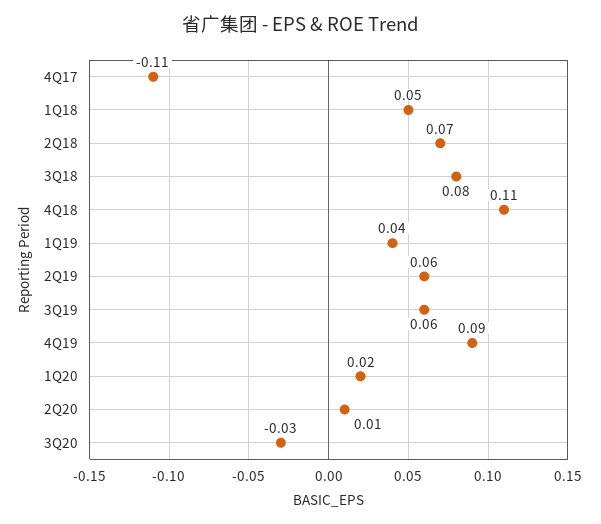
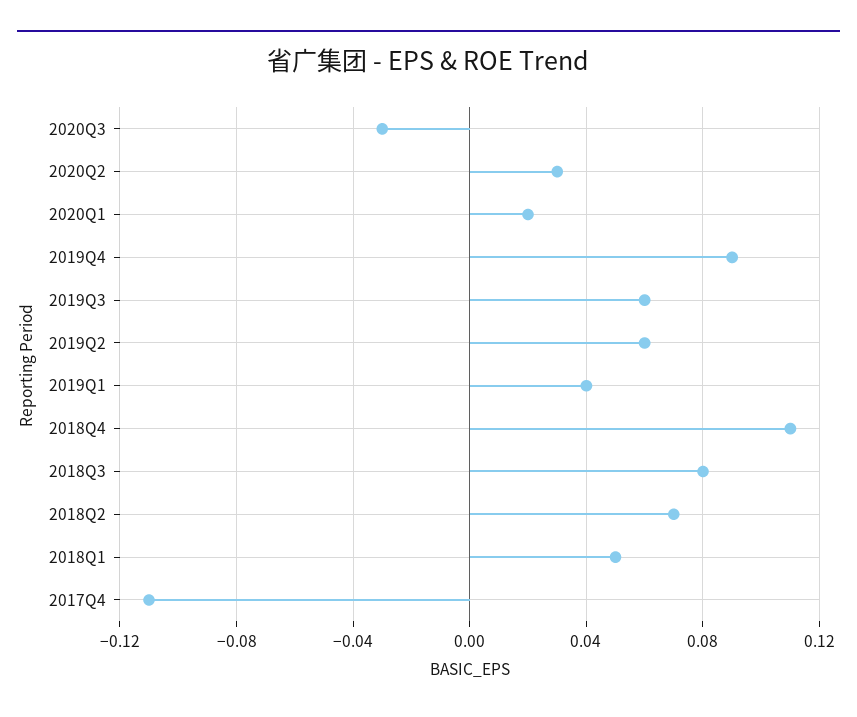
2Q20: 0.01 -> 0.03

